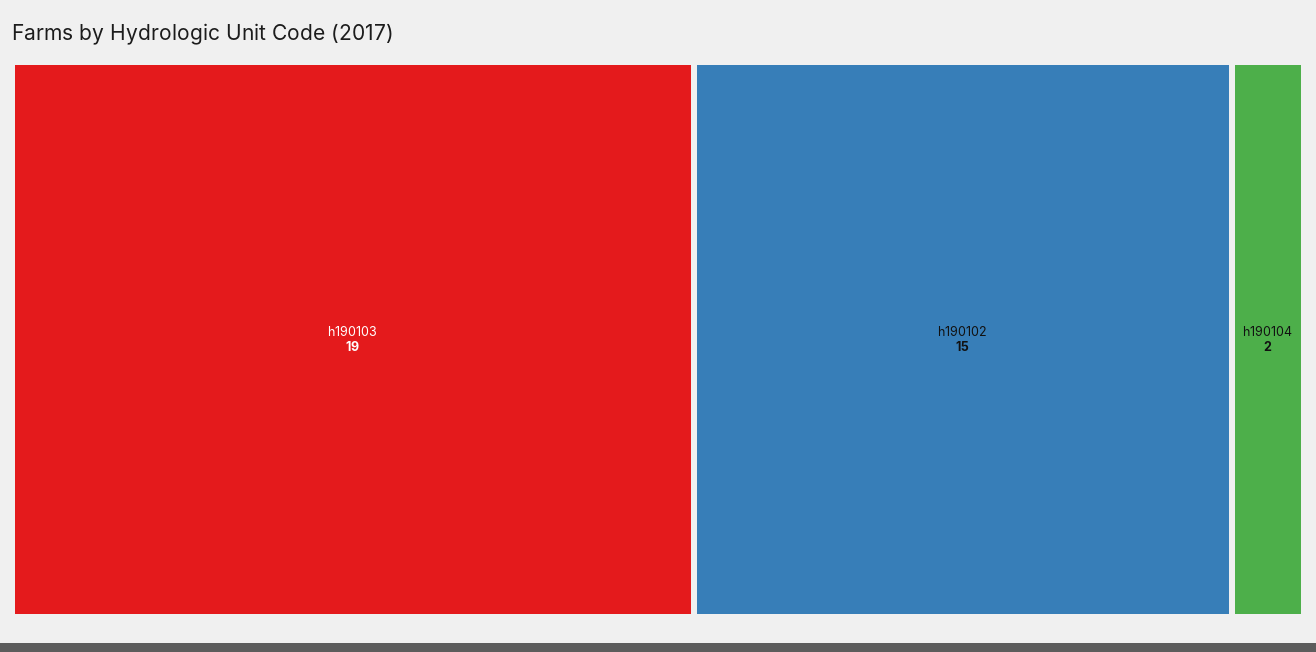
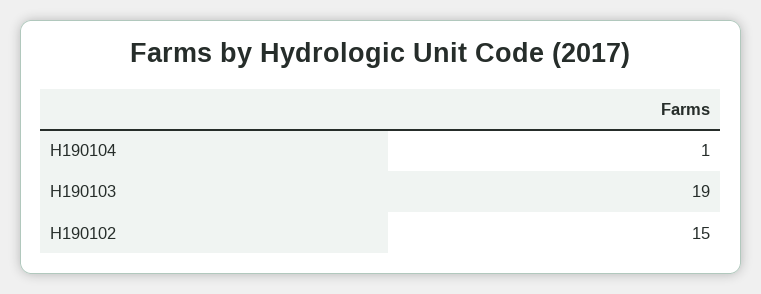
h190104: 2 -> 1

